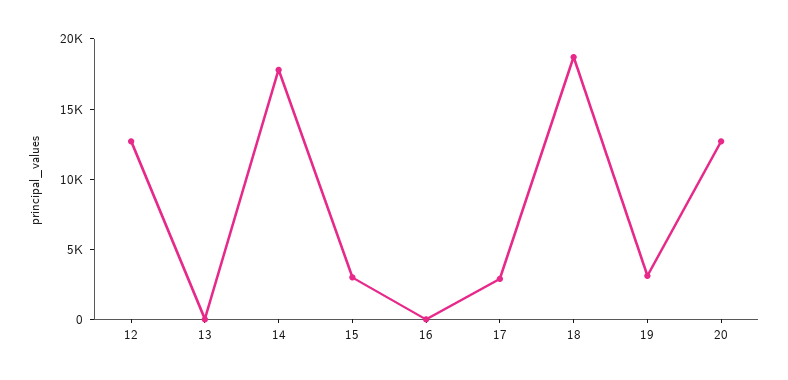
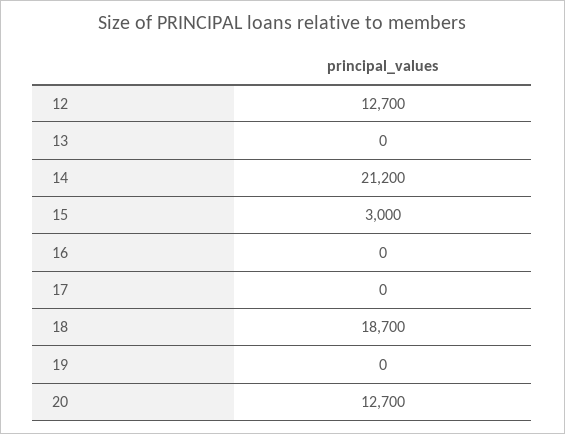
14: 18000 -> 21200
17: 3000 -> 0
19: 3000 -> 0

